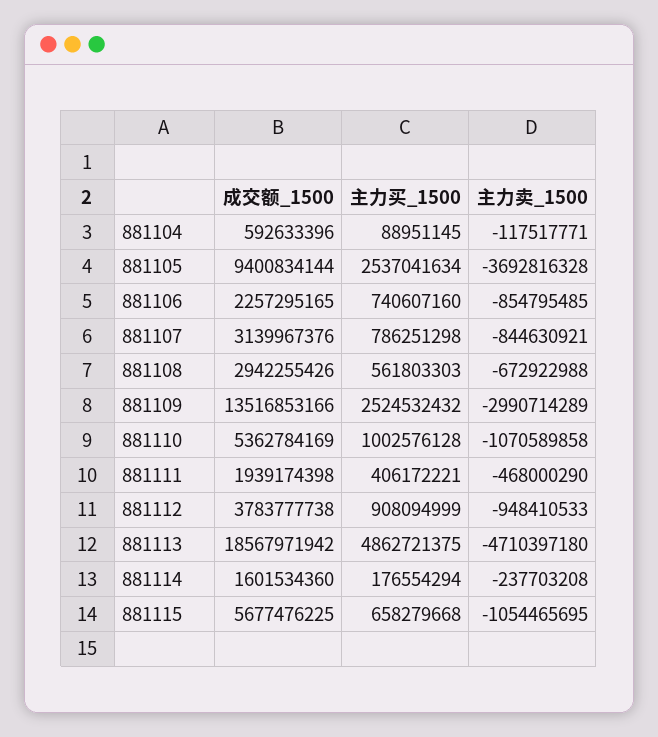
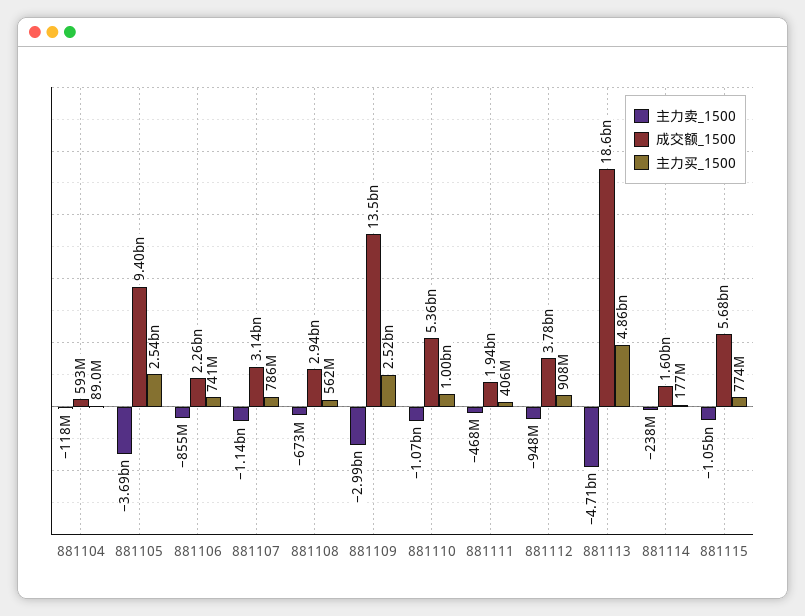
主力卖_1500, 881107: -844630921 -> -1140000000
主力买_1500, 881115: 658279668 -> 774000000

